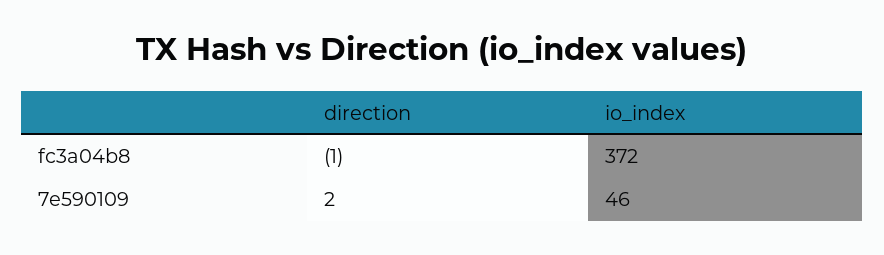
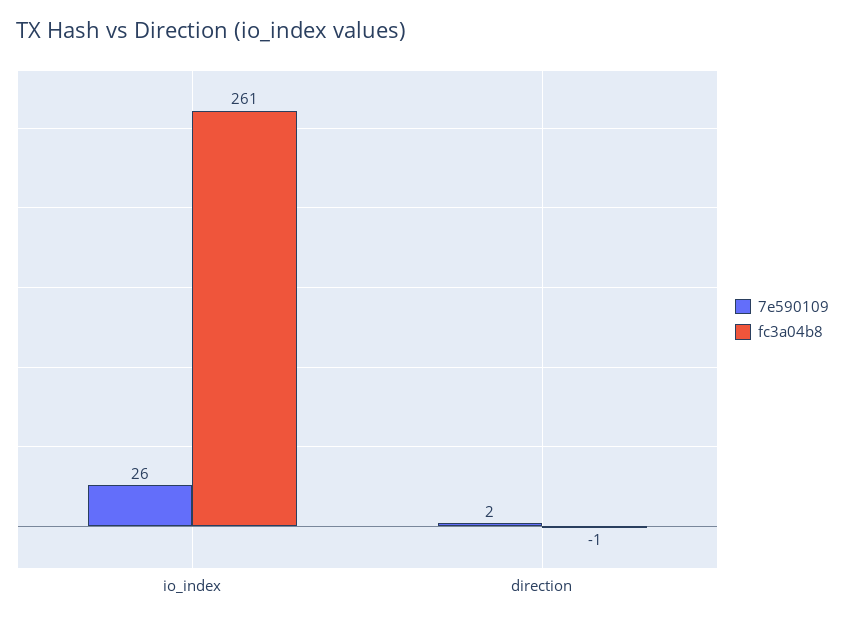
fc3a04b8, io_index: 372 -> 261
7e590109, io_index: 46 -> 26

